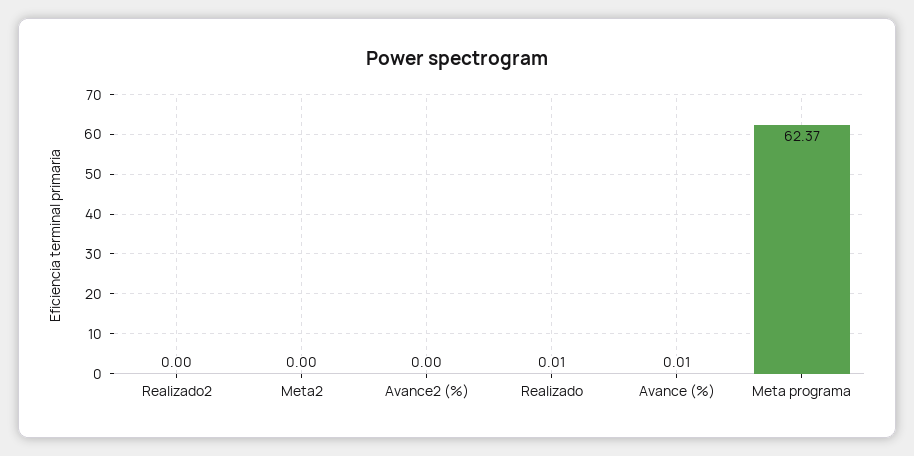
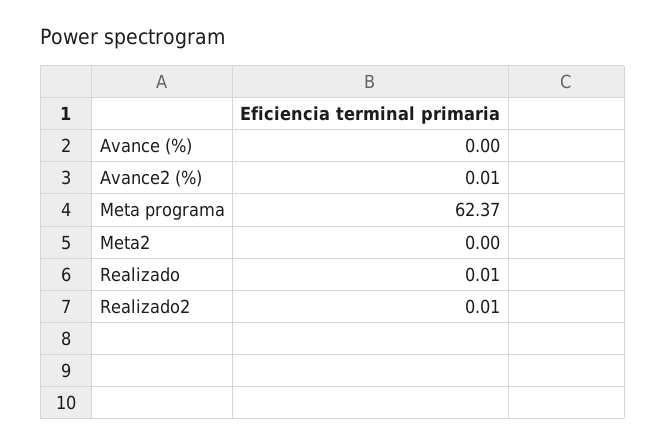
Realizado2: 0 -> 0.01
Avance2 (%): 0 -> 0.01
Avance (%): 0.01 -> 0

